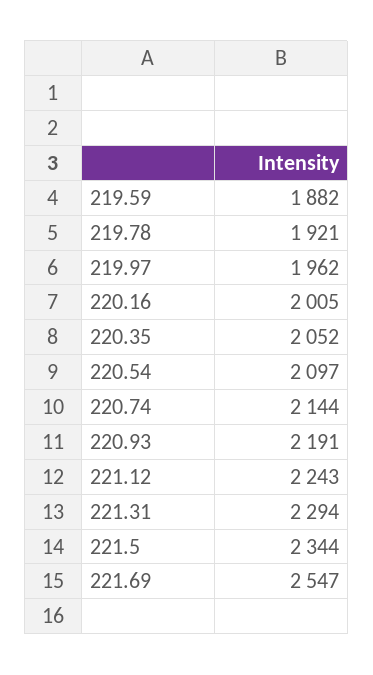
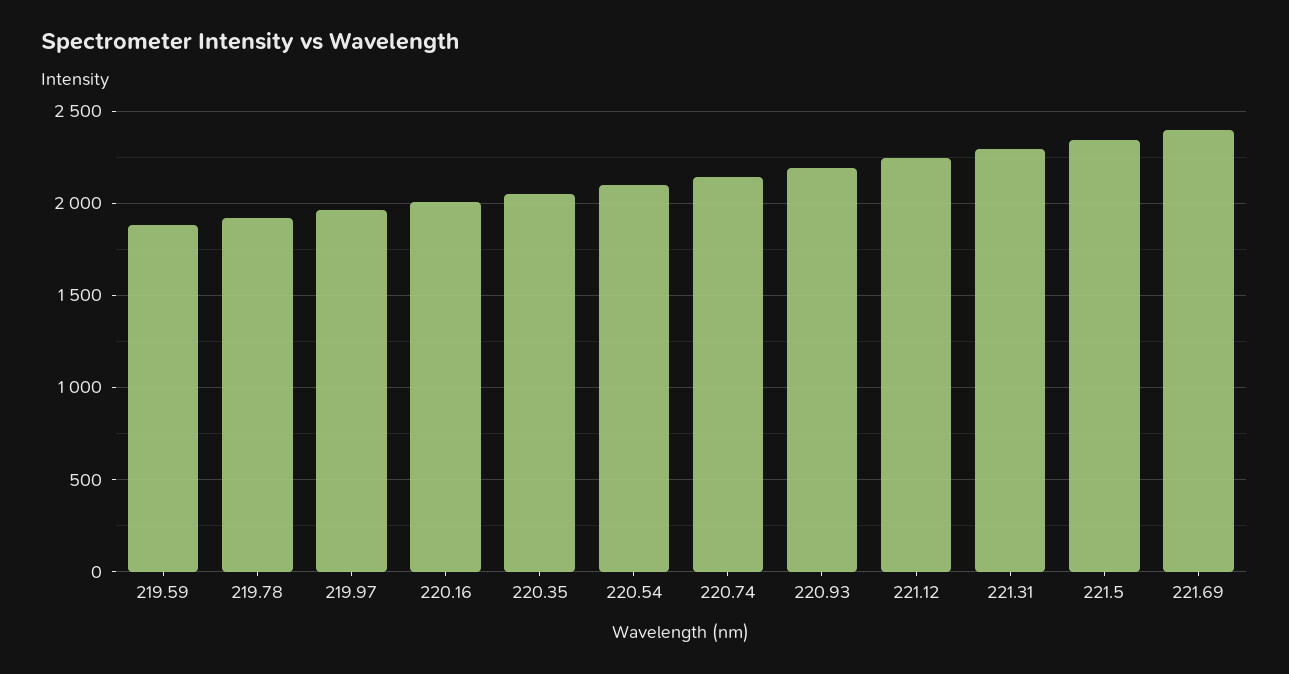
221.69: 2547 -> 2400

